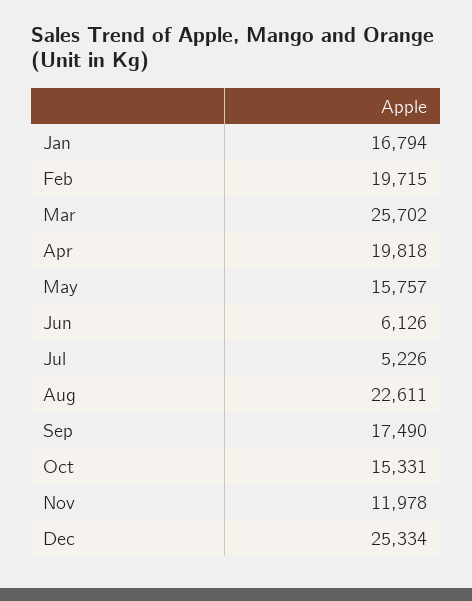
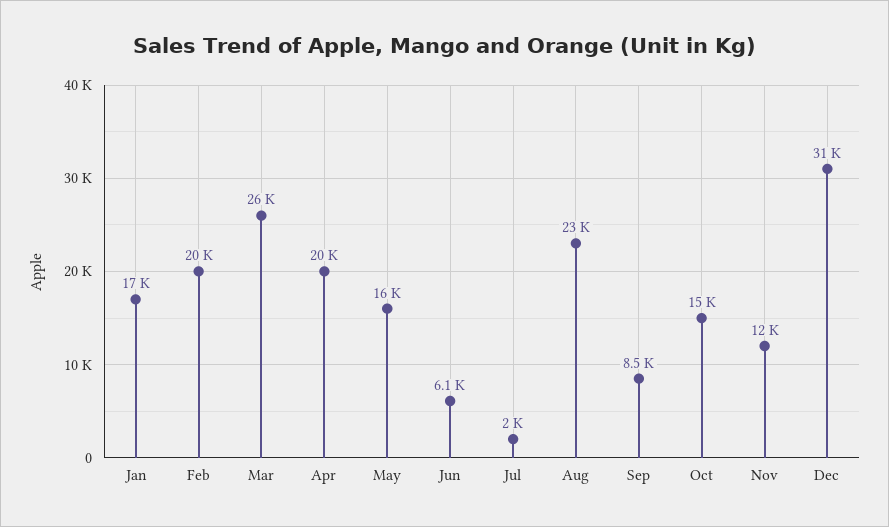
Jul: 5226 -> 2000
Sep: 17490 -> 8500
Dec: 25334 -> 31000

